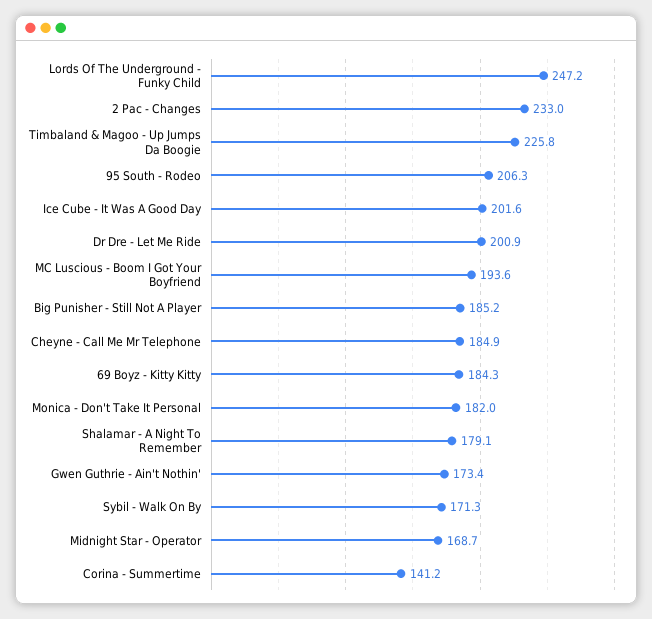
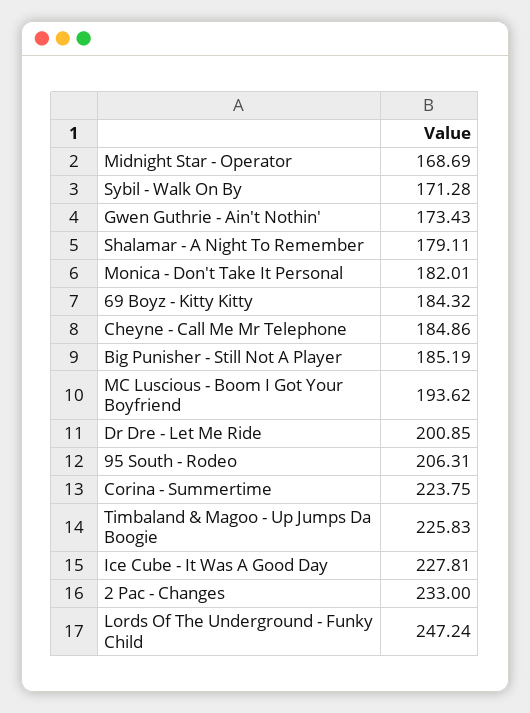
Ice Cube - It Was A Good Day: 201.6 -> 227.81
Corina - Summertime: 141.2 -> 223.75

